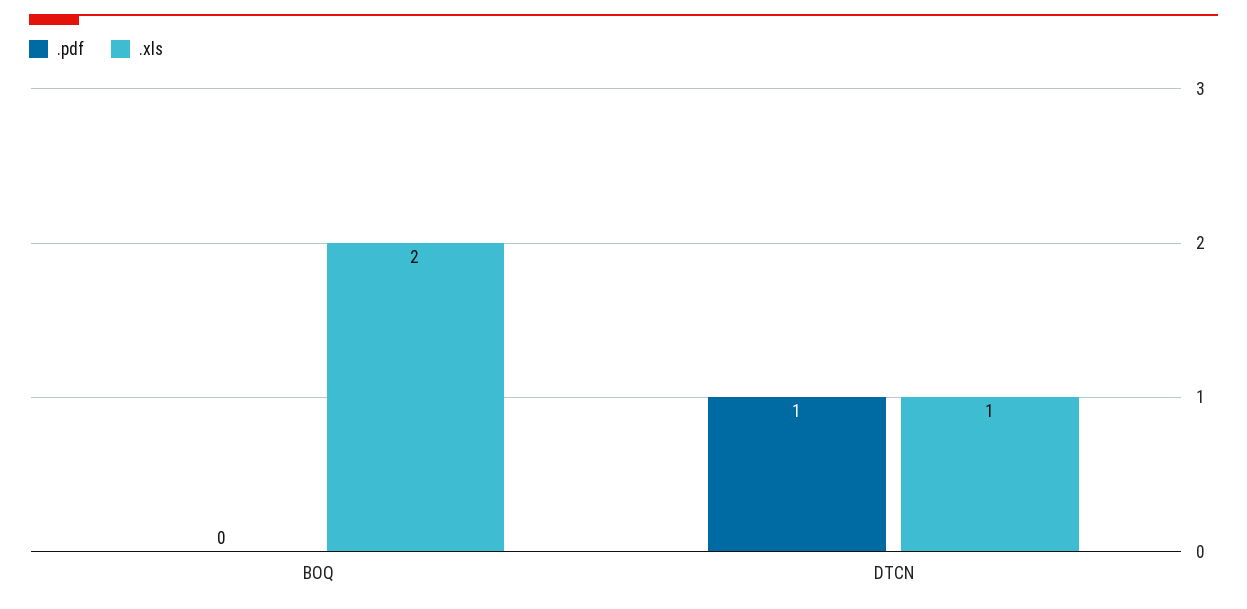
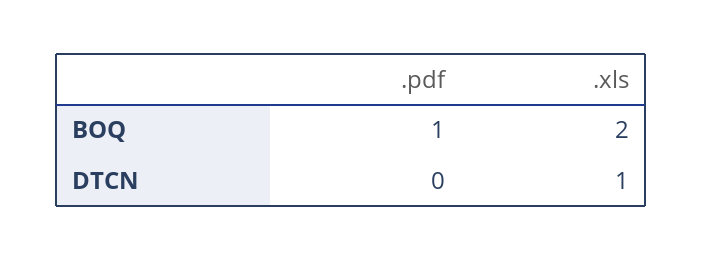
.pdf, BOQ: 0 -> 1
.pdf, DTCN: 1 -> 0

